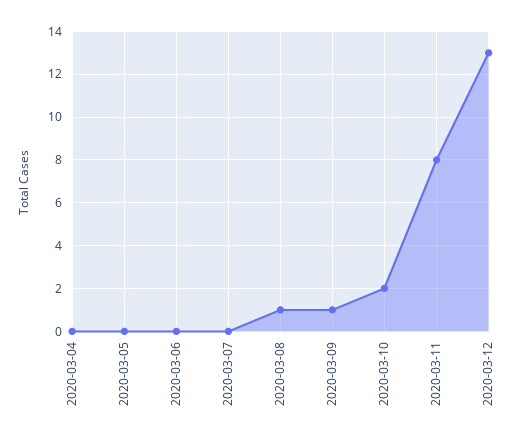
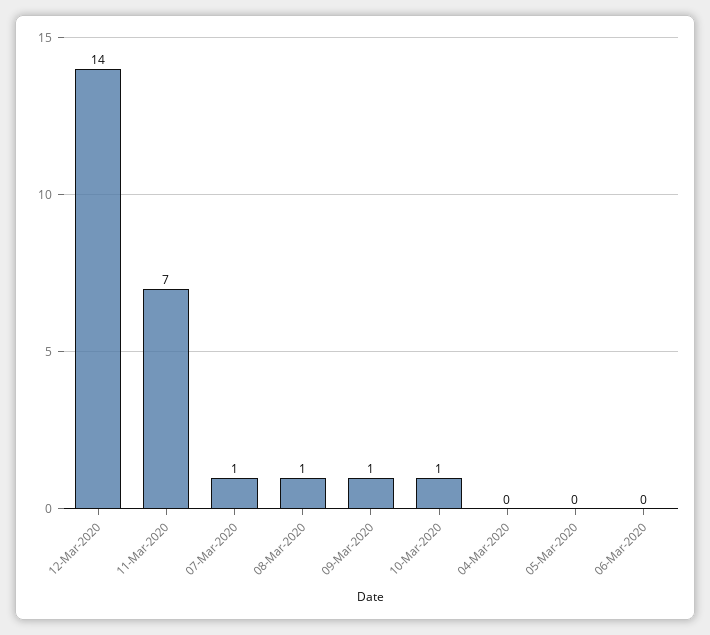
2020-03-07: 0 -> 1
2020-03-10: 2 -> 1
2020-03-11: 8 -> 7
2020-03-12: 13 -> 14

